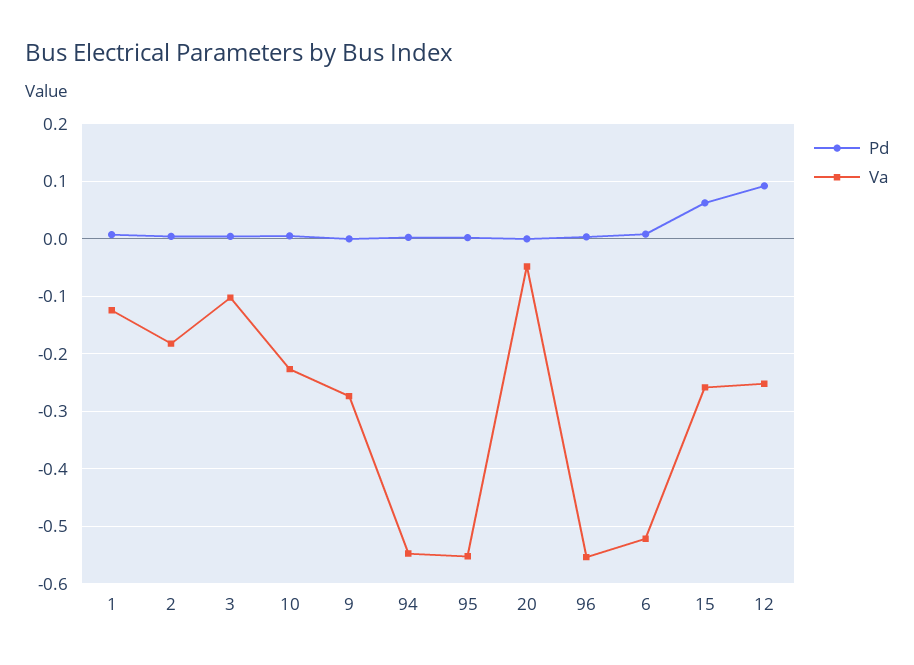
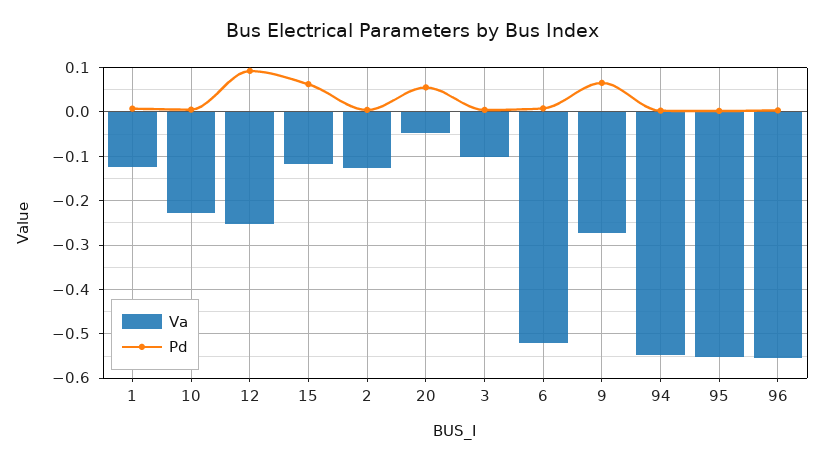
Va, 2: -0.18 -> -0.12
Pd, 9: 0 -> 0.06
Pd, 20: 0 -> 0.06
Va, 15: -0.26 -> -0.12

